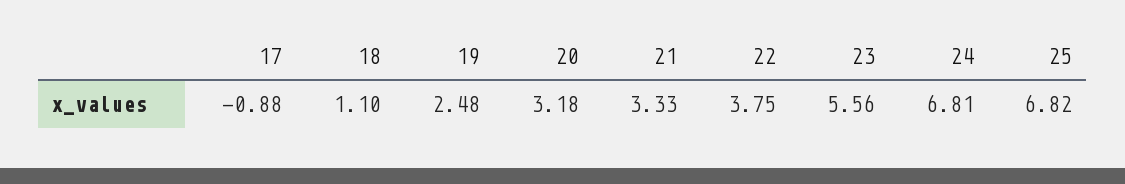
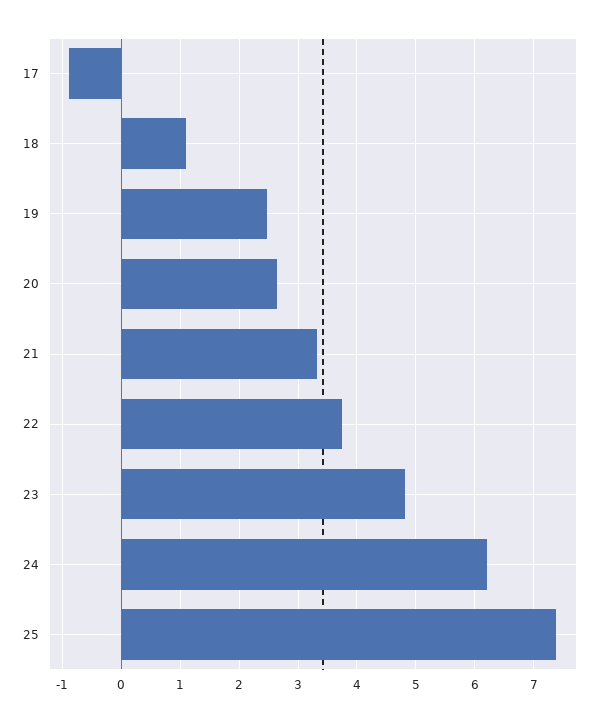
20: 3.18 -> 2.6
23: 5.56 -> 4.8
24: 6.81 -> 6.2
25: 6.82 -> 7.4

